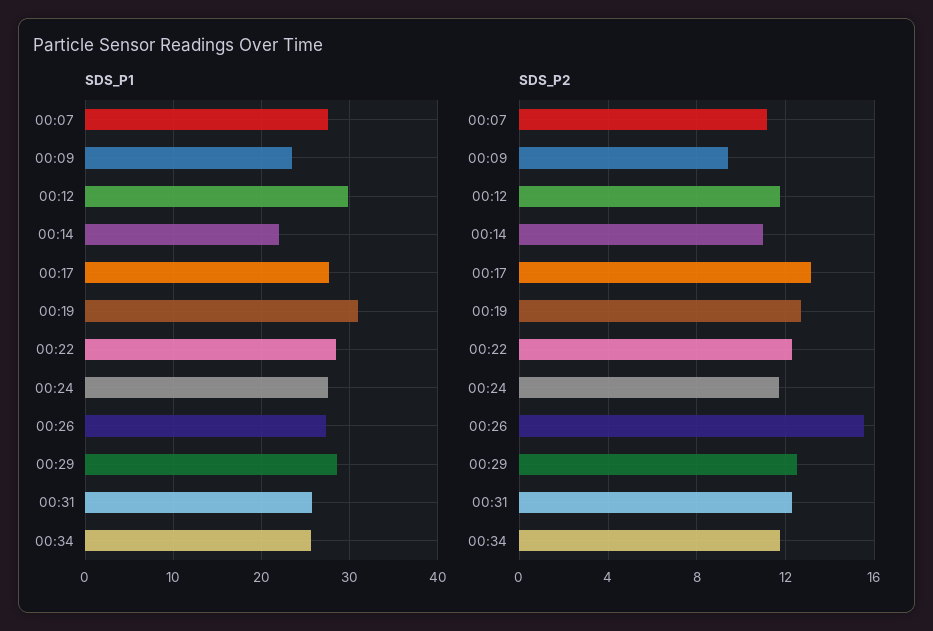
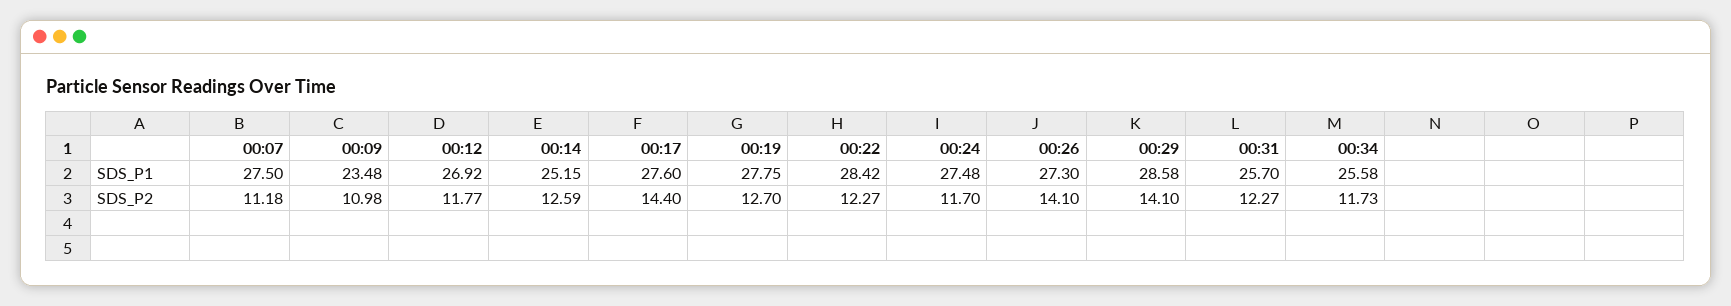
SDS_P1, 00:12: 30 -> 26.92
SDS_P1, 00:14: 22 -> 25.15
SDS_P1, 00:19: 31 -> 27.75
SDS_P2, 00:09: 9.5 -> 10.98
SDS_P2, 00:14: 11 -> 12.59
SDS_P2, 00:17: 13 -> 14.4
SDS_P2, 00:26: 15.5 -> 14.1
SDS_P2, 00:29: 12.5 -> 14.1

